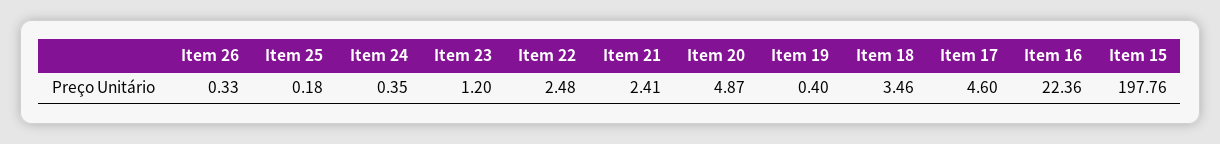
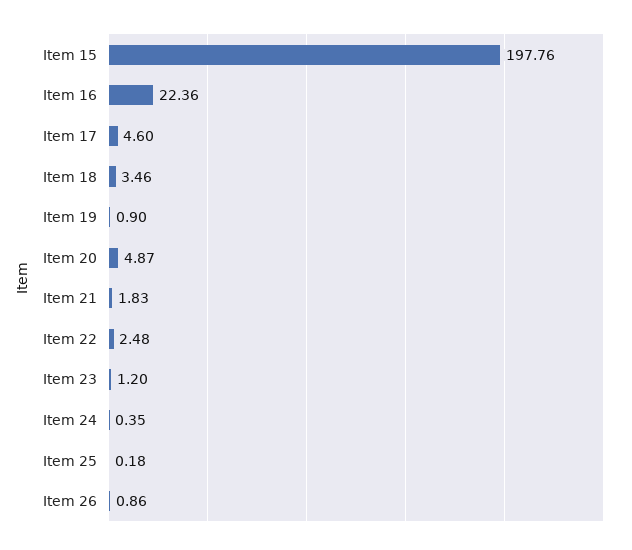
Item 26: 0.33 -> 0.86
Item 21: 2.41 -> 1.83
Item 19: 0.4 -> 0.9

